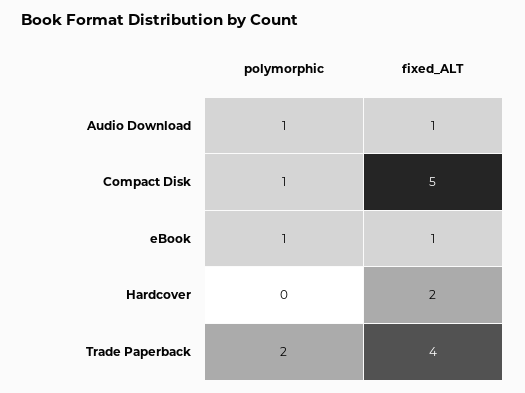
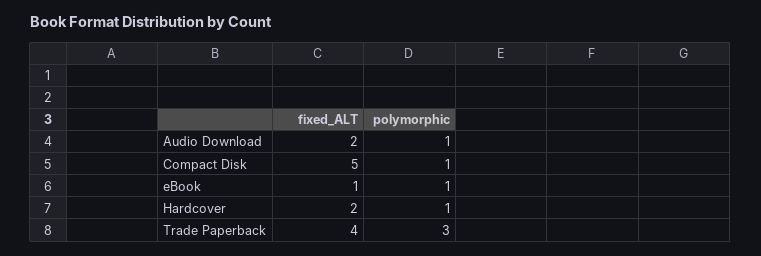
fixed_ALT, Audio Download: 1 -> 2
polymorphic, Hardcover: 0 -> 1
polymorphic, Trade Paperback: 2 -> 3

